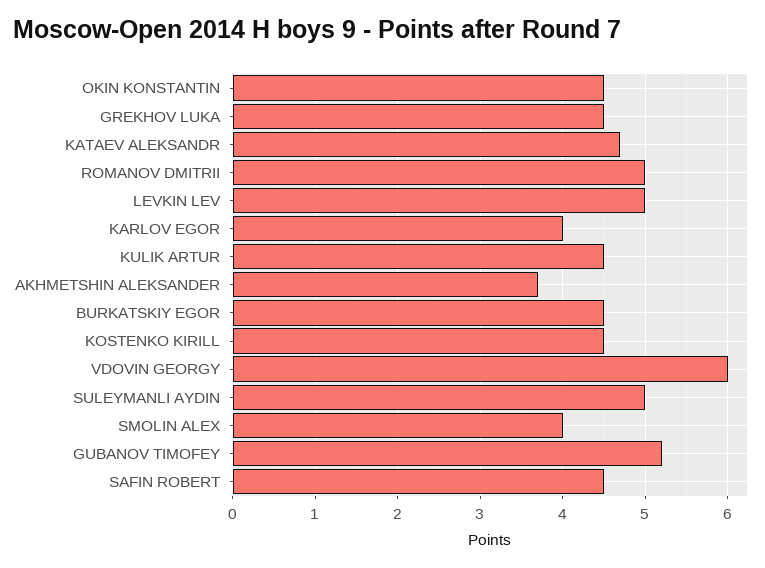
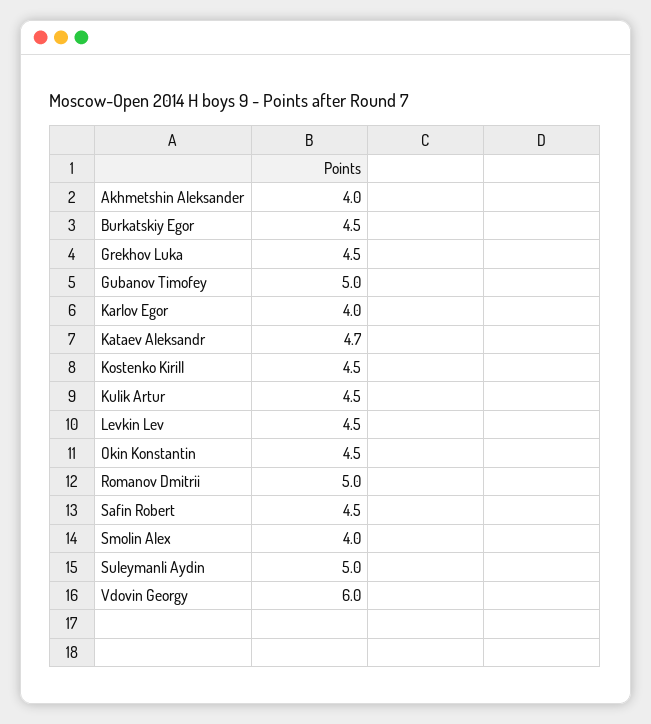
LEVKIN LEV: 5 -> 4.5
AKHMETSHIN ALEKSANDER: 3.7 -> 4
GUBANOV TIMOFEY: 5.2 -> 5

